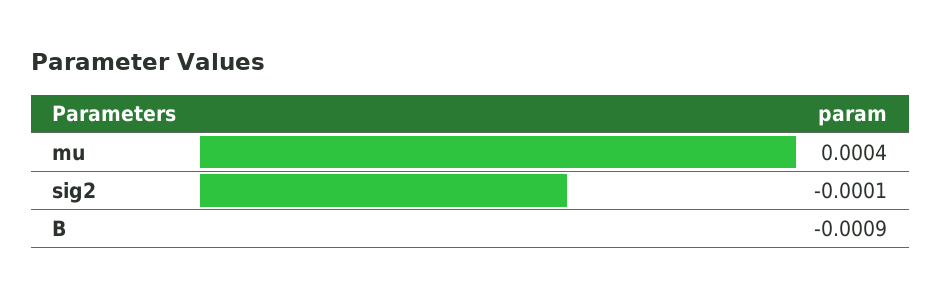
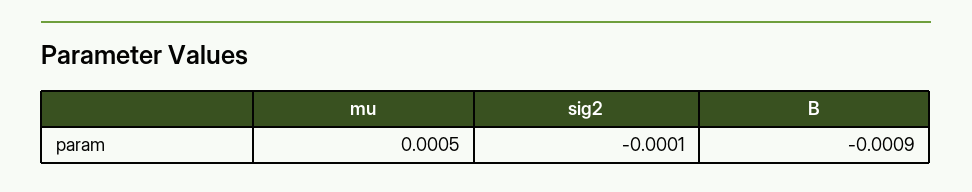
mu: 0.0004 -> 0.0005

